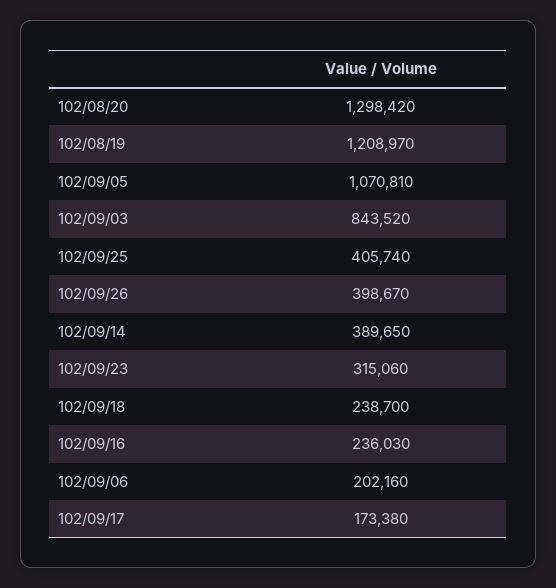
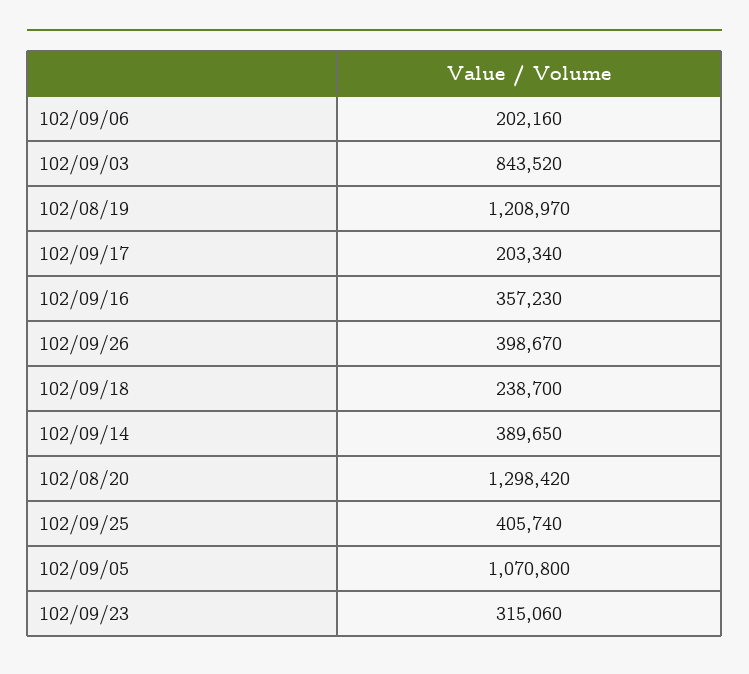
102/09/05: 1070810 -> 1070800
102/09/16: 236030 -> 357230
102/09/17: 173380 -> 203340

